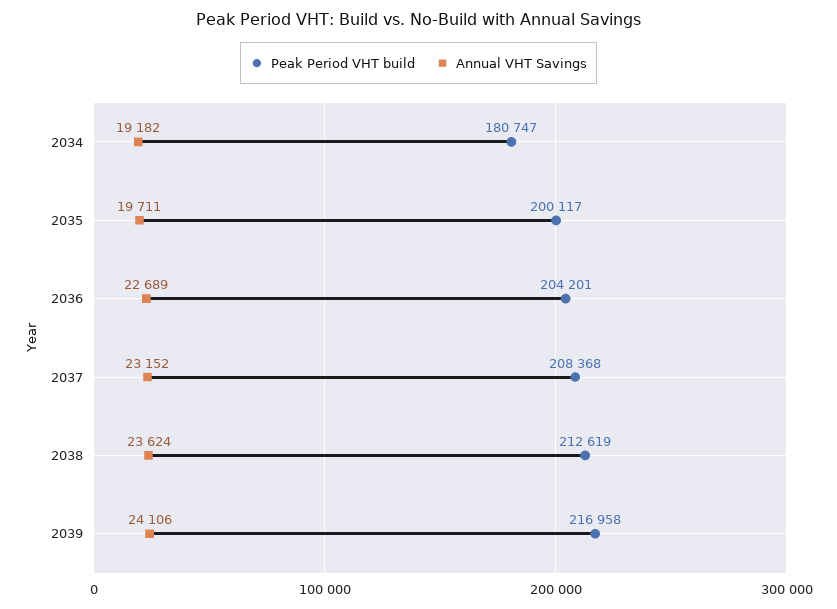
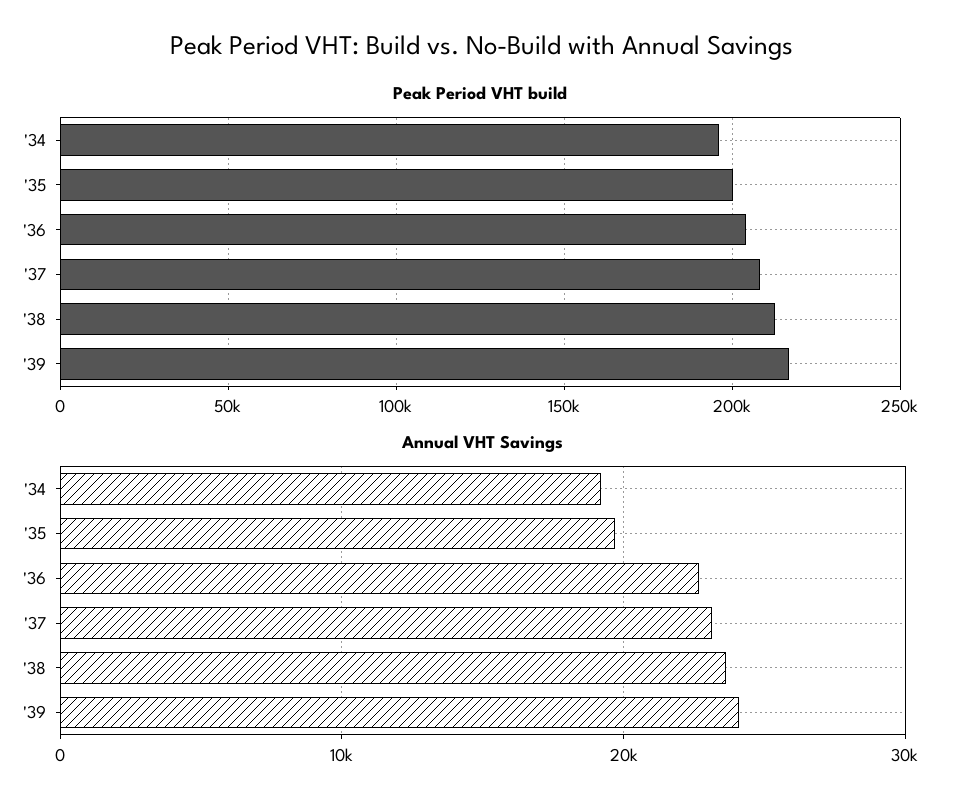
Peak Period VHT build, 2034: 180747 -> 195000

